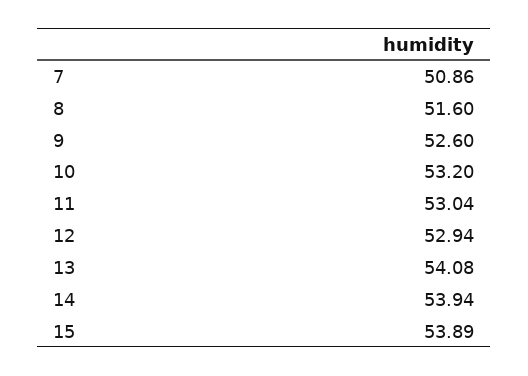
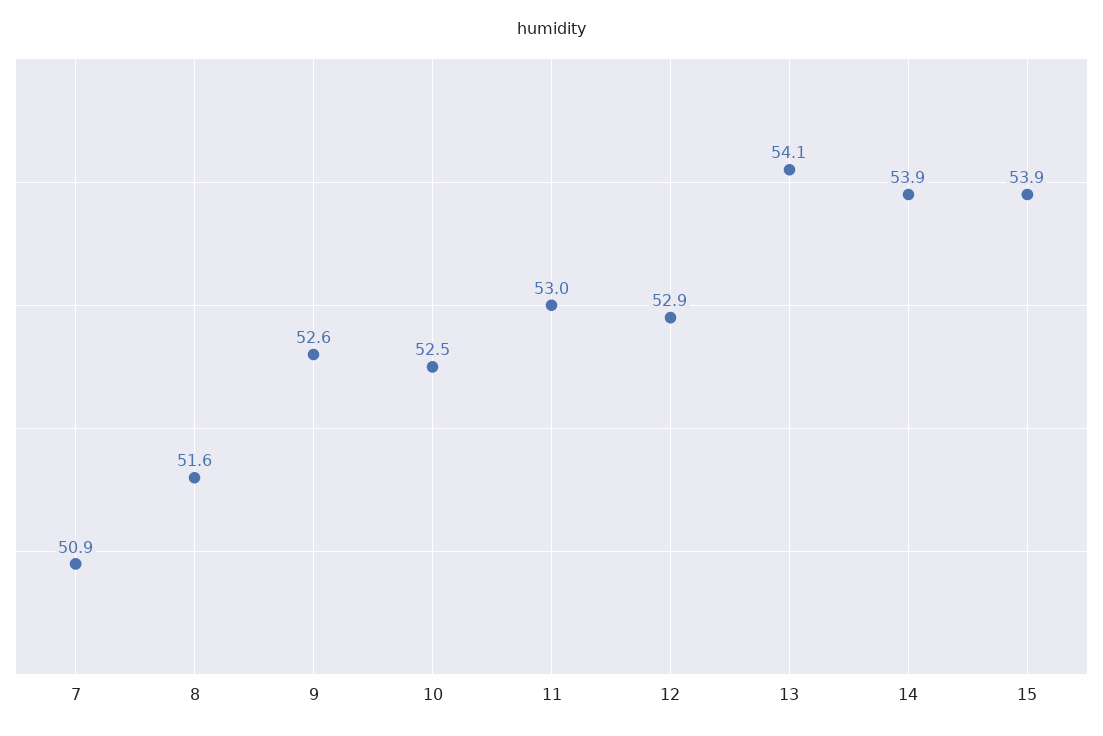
10: 53.2 -> 52.5

